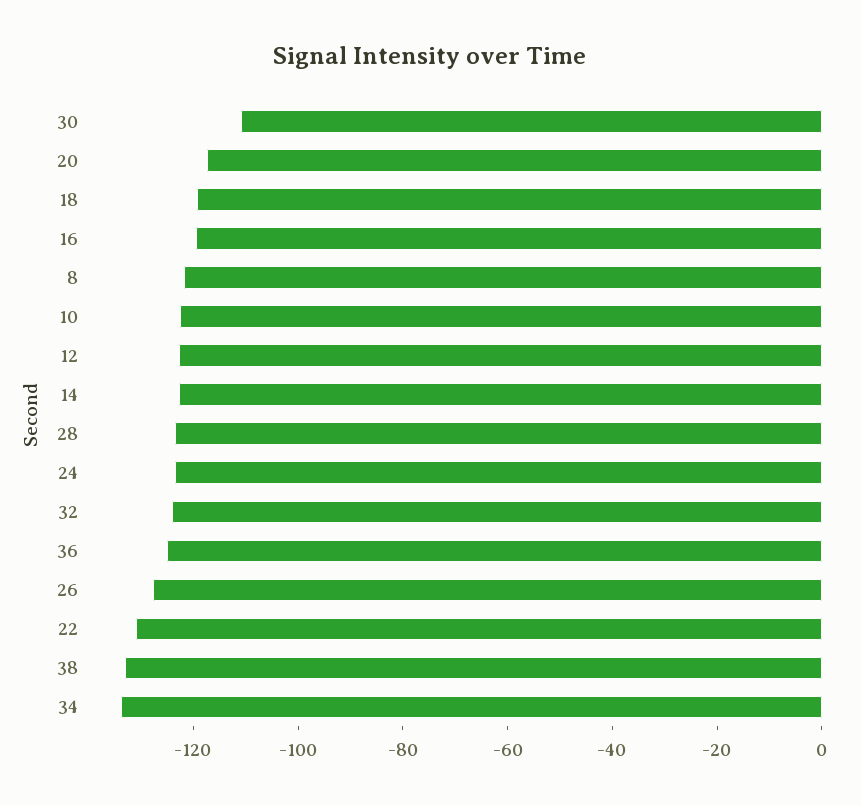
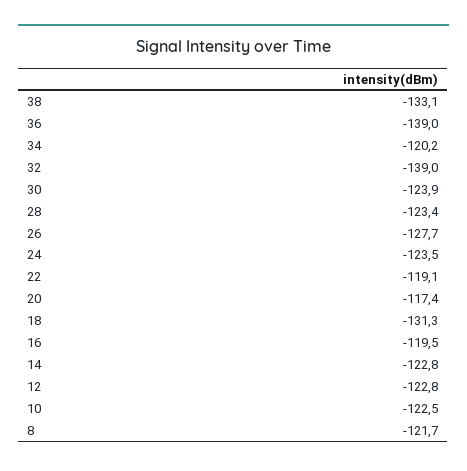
30: -110 -> -123.9
18: -120 -> -131.3
32: -125 -> -139
36: -125 -> -139
22: -130 -> -119.1
34: -135 -> -120.2

